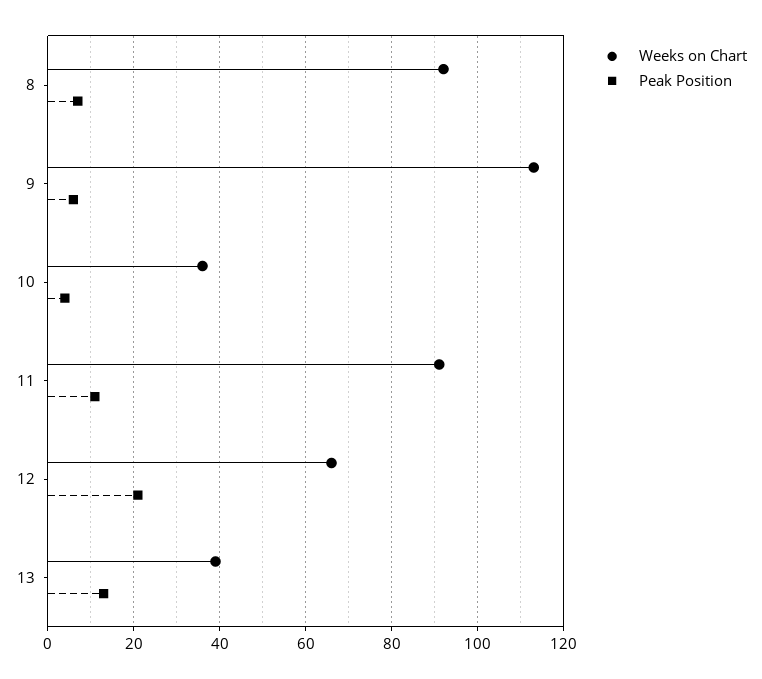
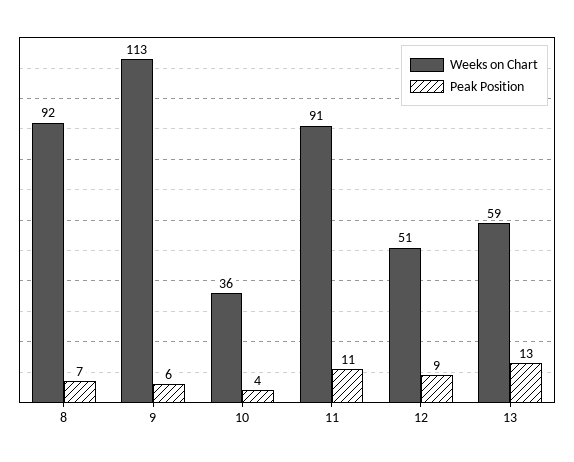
Weeks on Chart, 12: 65 -> 51
Peak Position, 12: 20 -> 9
Weeks on Chart, 13: 40 -> 59

